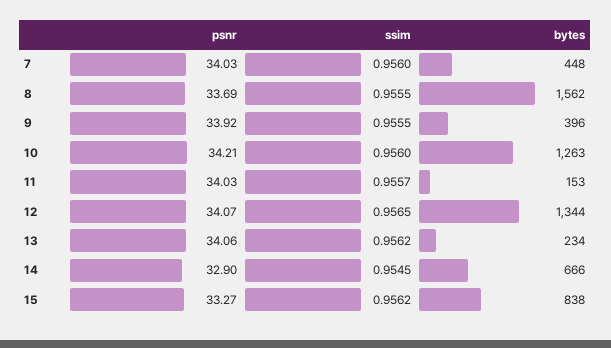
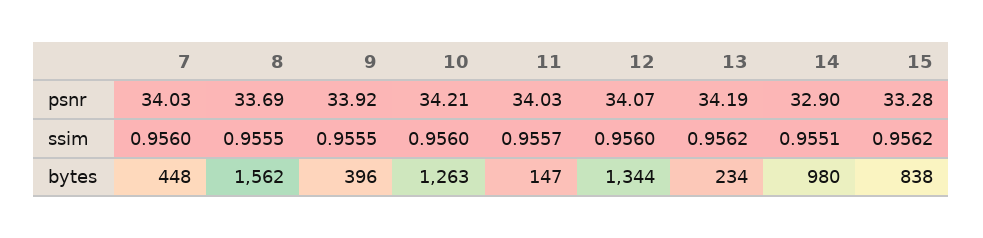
bytes, 11: 153 -> 147
ssim, 12: 0.9565 -> 0.956
psnr, 13: 34.06 -> 34.19
ssim, 14: 0.9545 -> 0.9551
bytes, 14: 666 -> 980
psnr, 15: 33.27 -> 33.28

